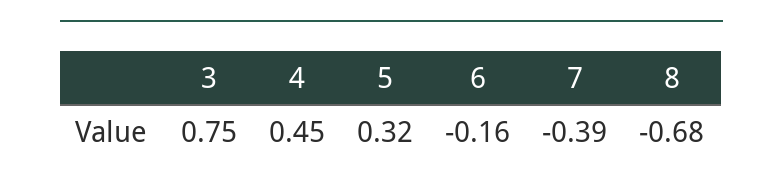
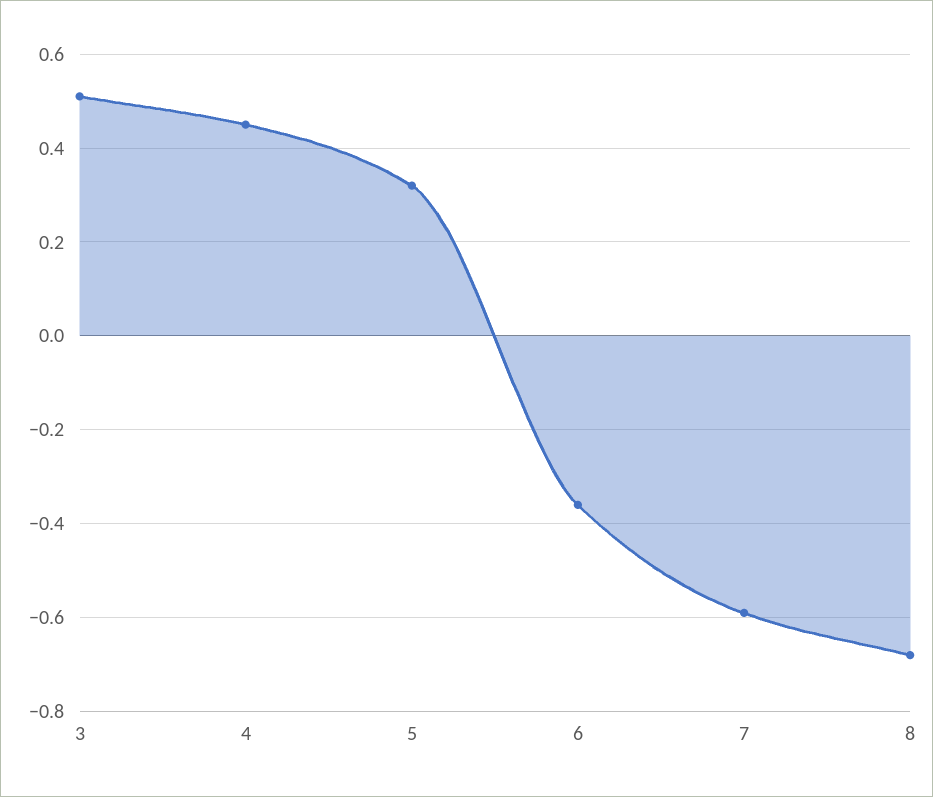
3: 0.75 -> 0.5
6: -0.16 -> -0.35
7: -0.39 -> -0.6

